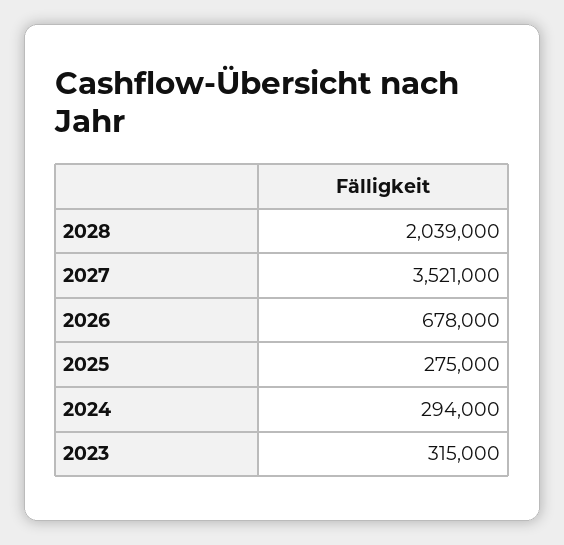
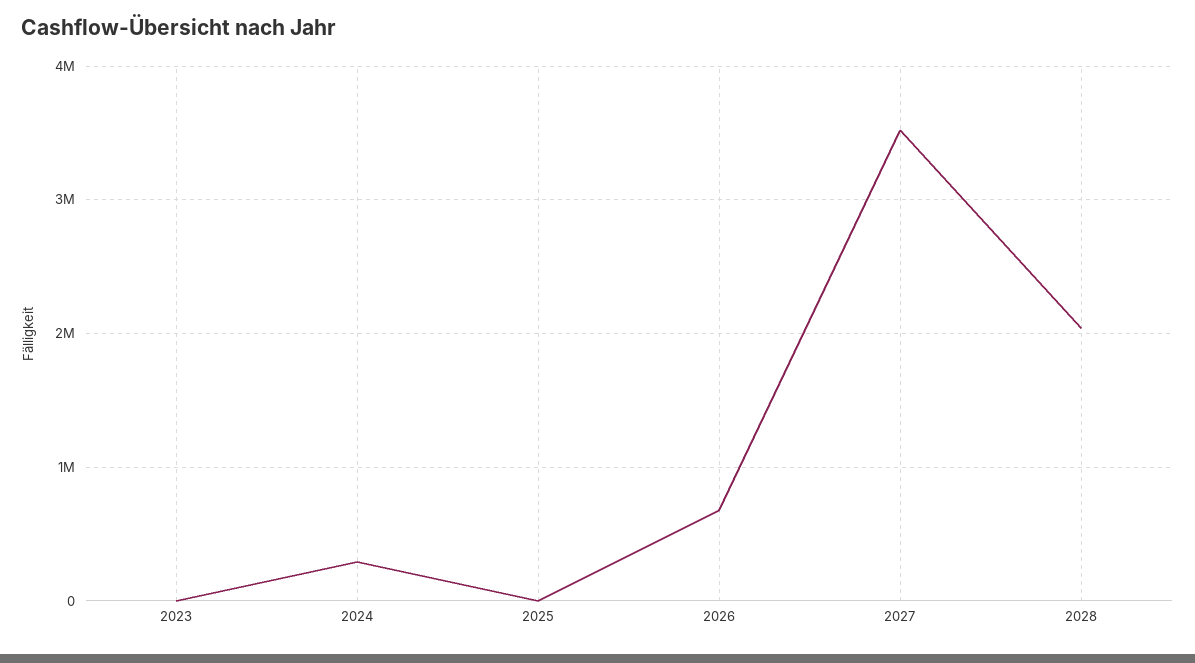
2025: 275000 -> 0
2023: 315000 -> 0

